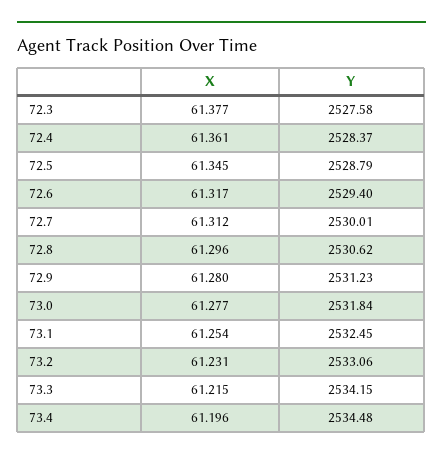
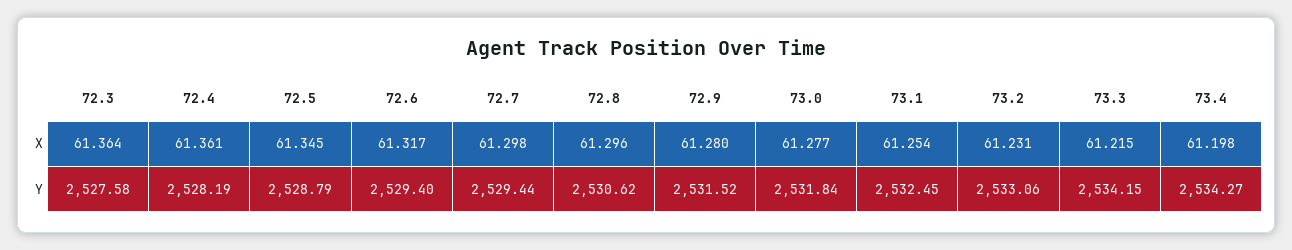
X, 72.3: 61.377 -> 61.364
Y, 72.4: 2528.37 -> 2528.19
X, 72.7: 61.312 -> 61.298
Y, 72.7: 2530.01 -> 2529.44
Y, 72.9: 2531.23 -> 2531.52
X, 73.4: 61.196 -> 61.198
Y, 73.4: 2534.48 -> 2534.27

